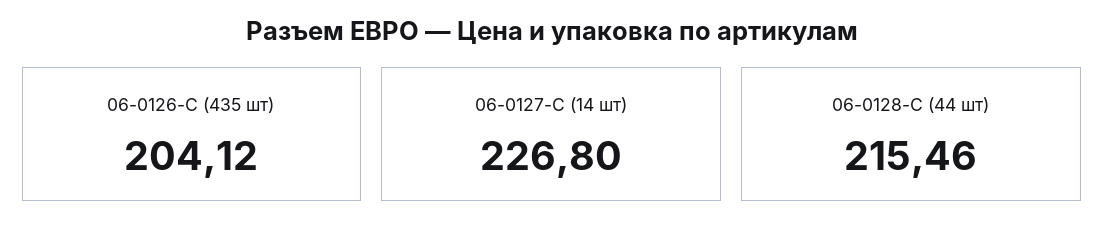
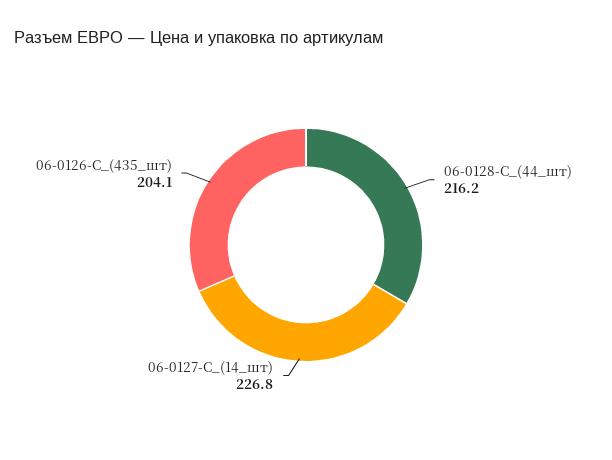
06-0128-C (44 шт): 215.46 -> 216.2

